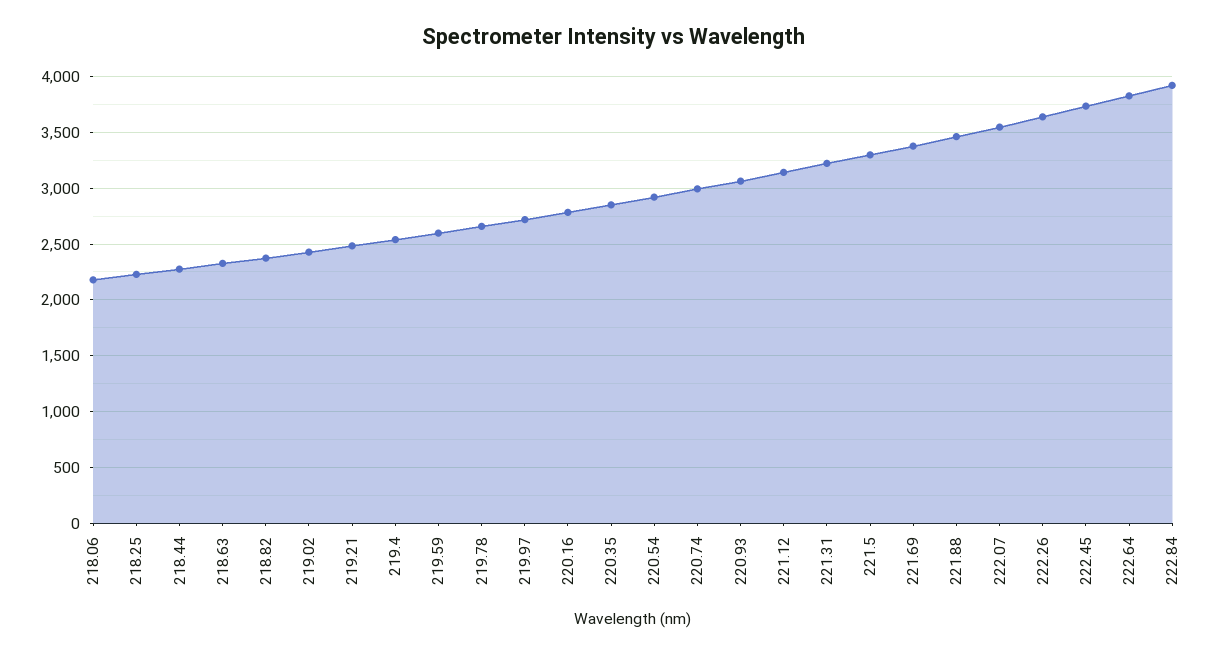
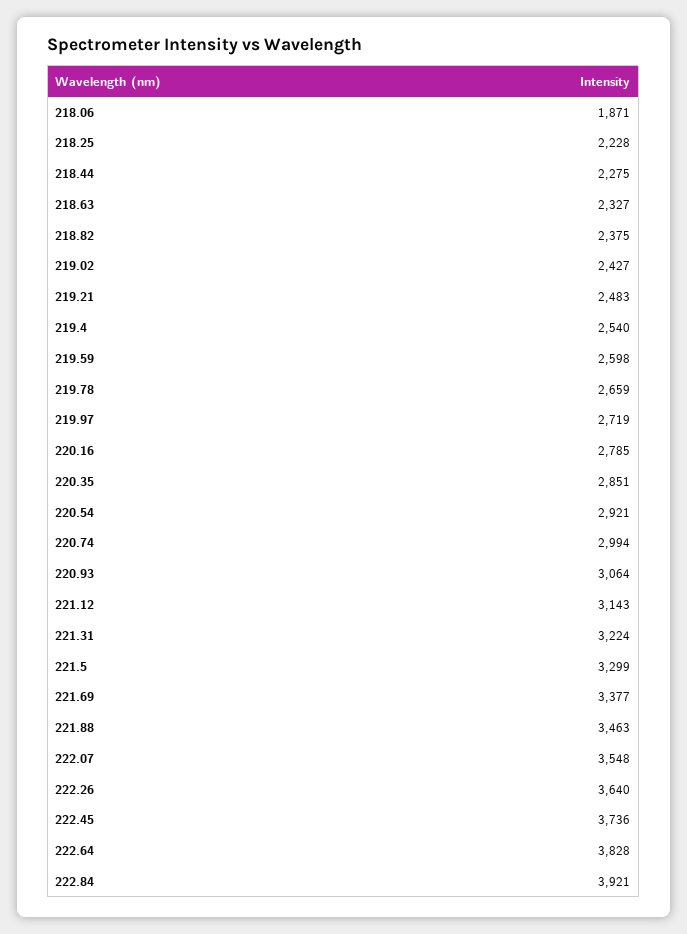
218.06: 2200 -> 1871

